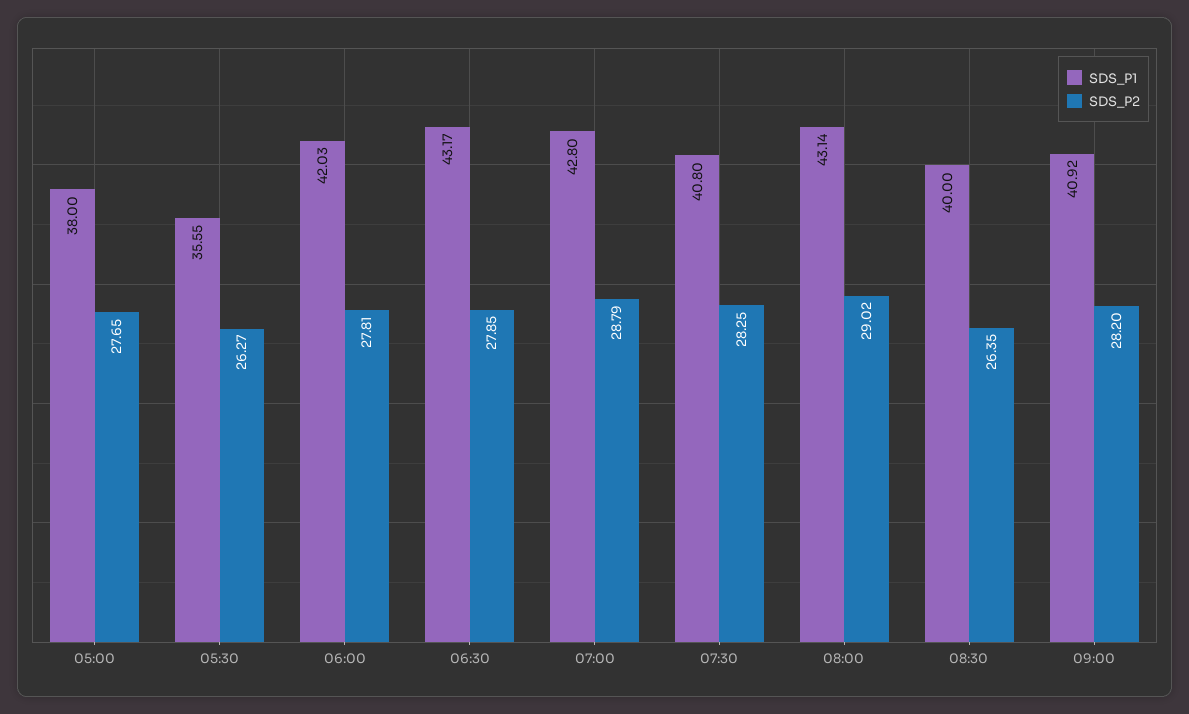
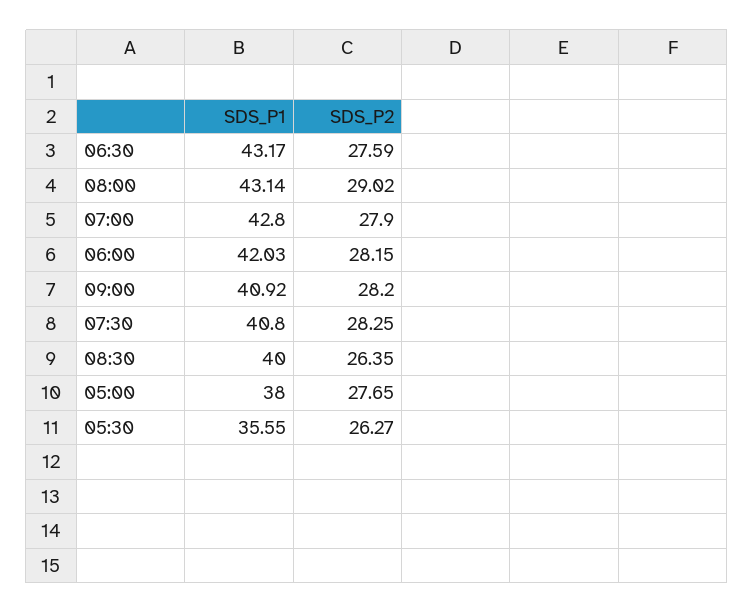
SDS_P2, 06:00: 27.81 -> 28.15
SDS_P2, 06:30: 27.85 -> 27.59
SDS_P2, 07:00: 28.79 -> 27.9

